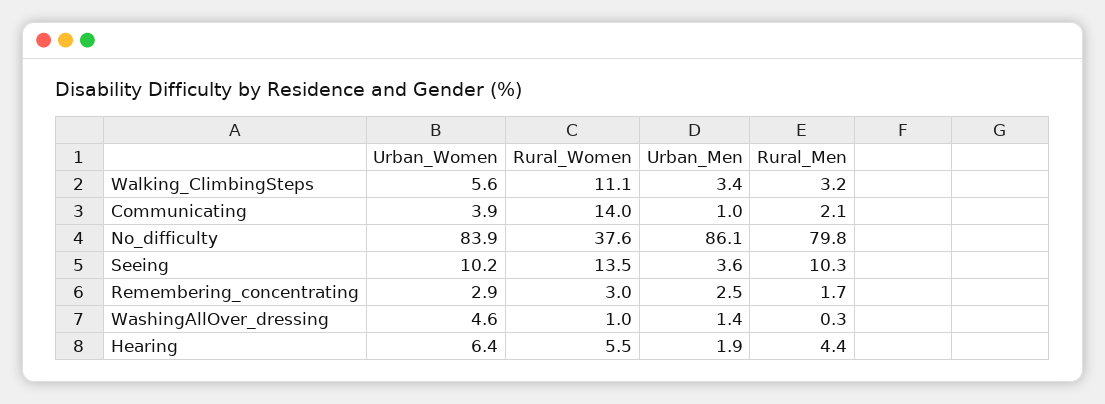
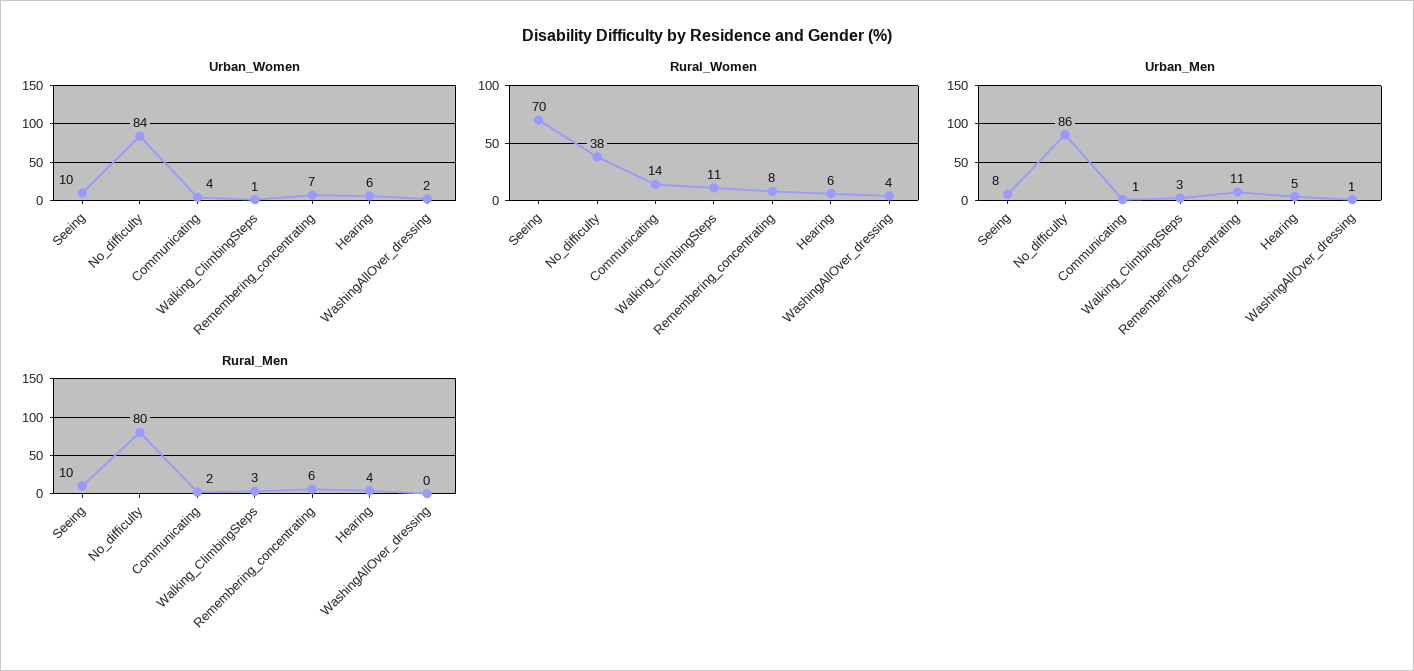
Urban_Women, Walking_ClimbingSteps: 5.6 -> 1
Rural_Women, Seeing: 13.5 -> 70
Urban_Men, Seeing: 3.6 -> 8
Urban_Women, Remembering_concentrating: 2.9 -> 7
Rural_Women, Remembering_concentrating: 3 -> 8
Urban_Men, Remembering_concentrating: 2.5 -> 11
Rural_Men, Remembering_concentrating: 1.7 -> 6
Urban_Women, WashingAllOver_dressing: 4.6 -> 2
Rural_Women, WashingAllOver_dressing: 1 -> 4
Urban_Men, Hearing: 1.9 -> 5

